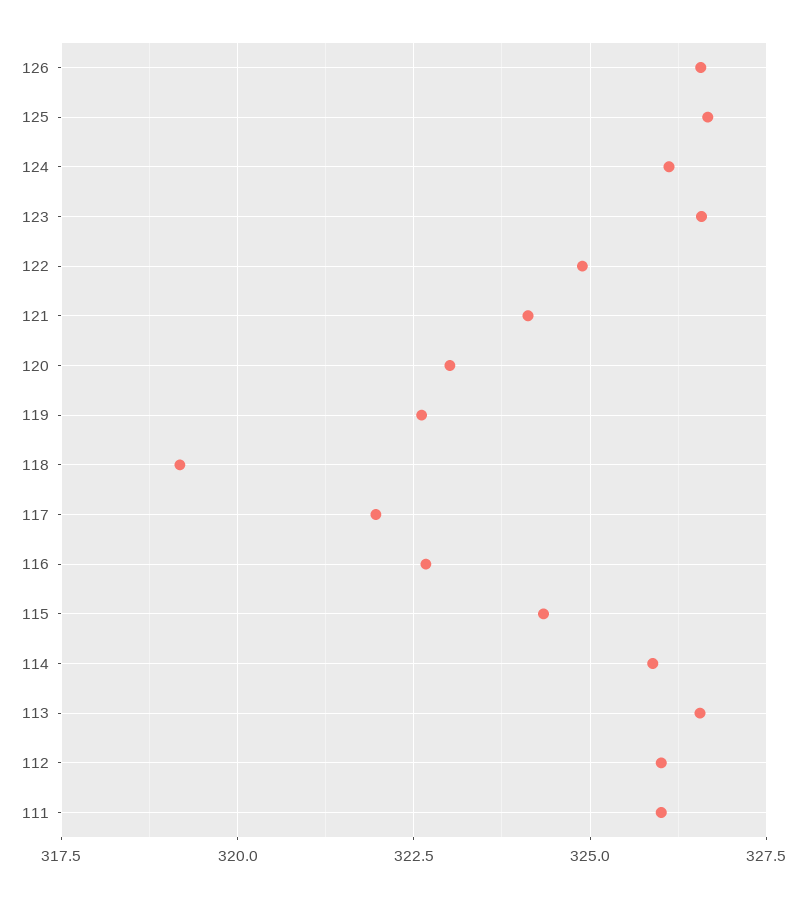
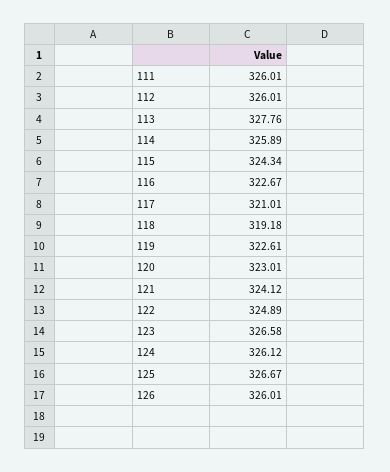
126: 326.5 -> 326.01
117: 322 -> 321.01
113: 326.5 -> 327.76

